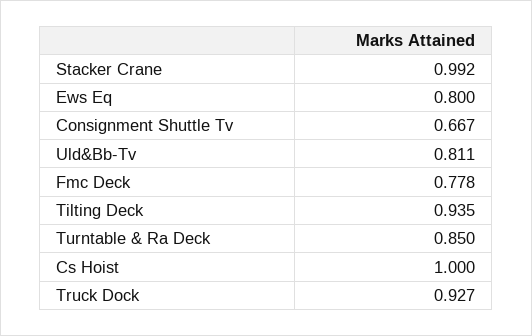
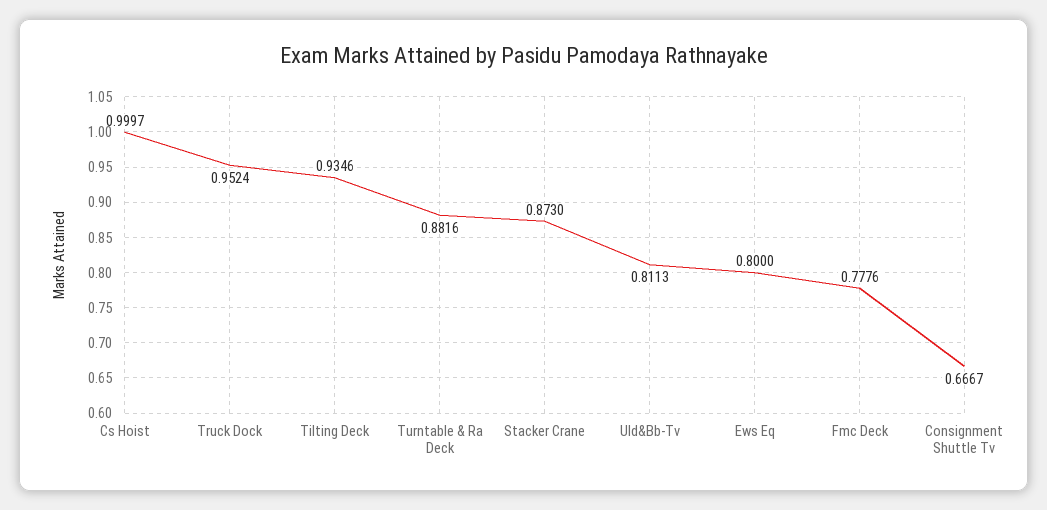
Stacker Crane: 0.992 -> 0.873
Turntable & Ra Deck: 0.85 -> 0.8816
Truck Dock: 0.927 -> 0.9524

